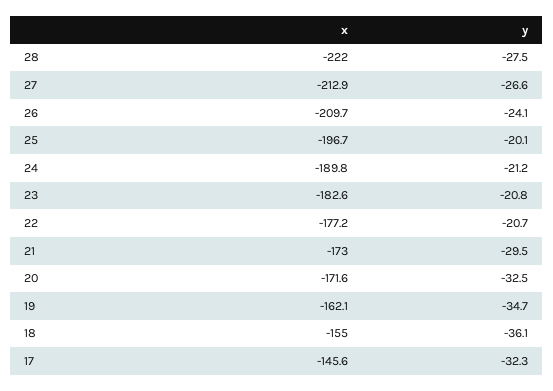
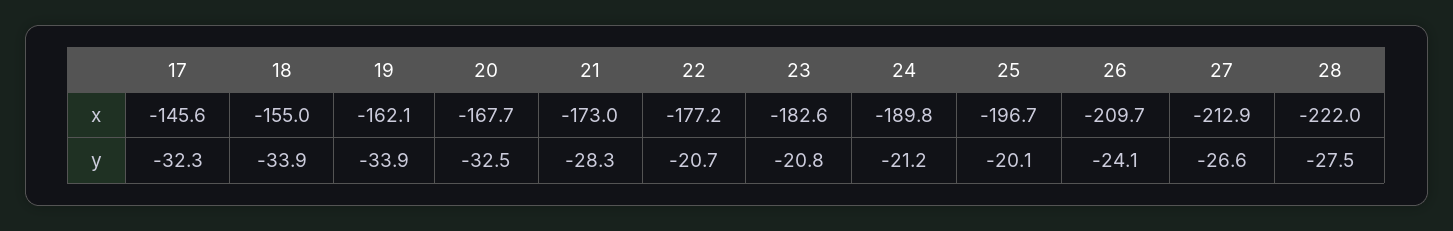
y, 21: -29.5 -> -28.3
x, 20: -171.6 -> -167.7
y, 19: -34.7 -> -33.9
y, 18: -36.1 -> -33.9

